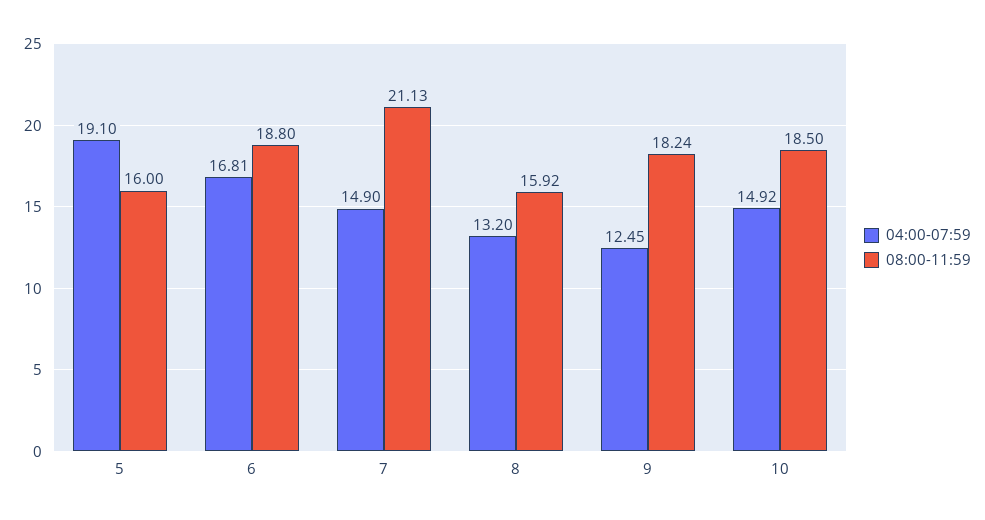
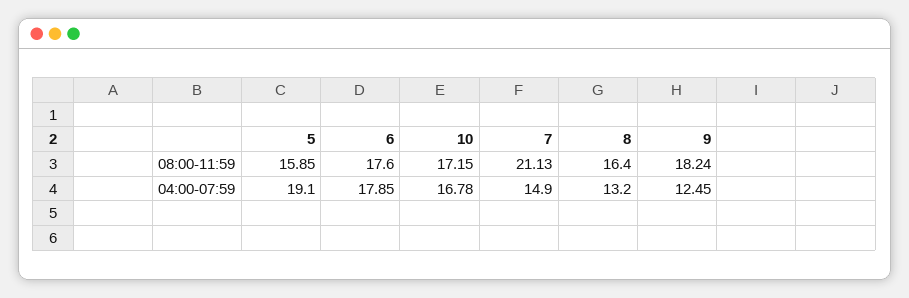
08:00-11:59, 5: 16 -> 15.85
04:00-07:59, 6: 16.81 -> 17.85
08:00-11:59, 6: 18.8 -> 17.6
08:00-11:59, 8: 15.92 -> 16.4
04:00-07:59, 10: 14.92 -> 16.78
08:00-11:59, 10: 18.5 -> 17.15

